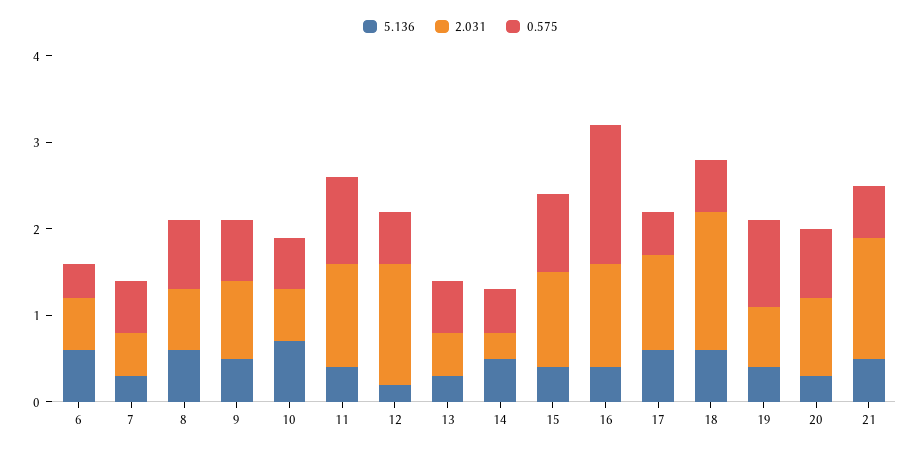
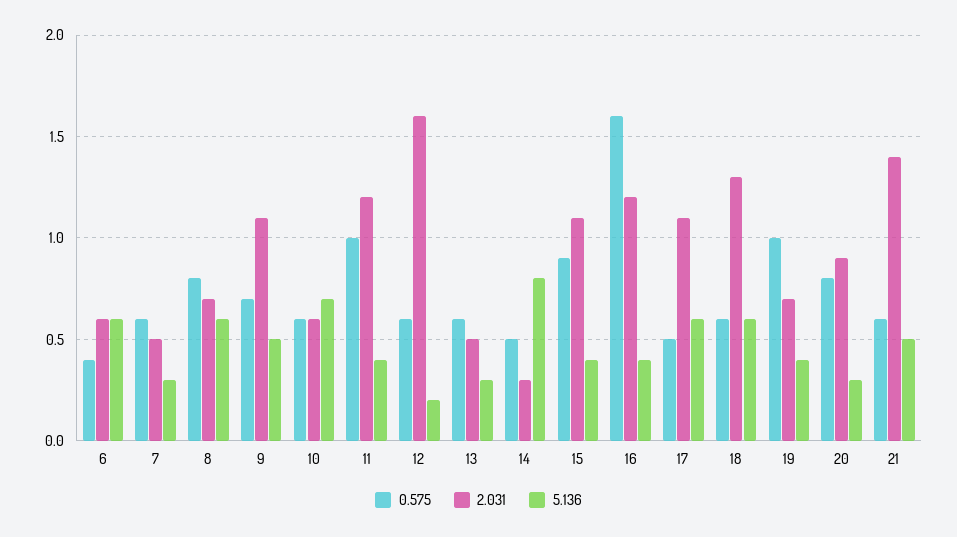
2.031, 9: 0.9 -> 1.1
2.031, 12: 1.4 -> 1.6
5.136, 14: 0.5 -> 0.8
2.031, 18: 1.6 -> 1.3

